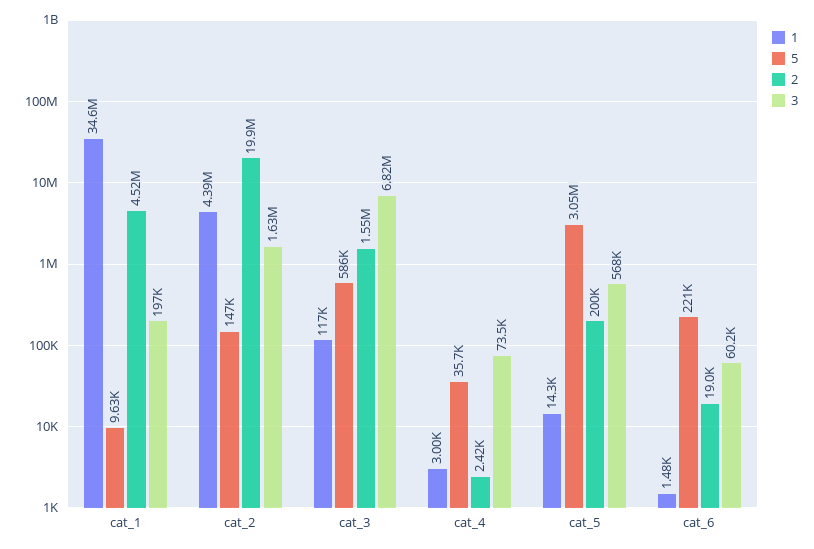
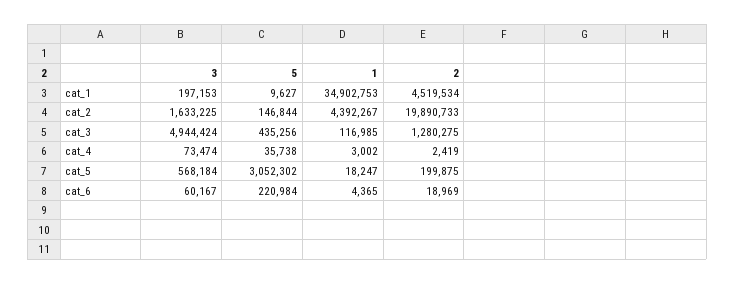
1, cat_1: 34600000 -> 34902753
5, cat_3: 586000 -> 435256
2, cat_3: 1550000 -> 1280275
3, cat_3: 6820000 -> 4944424
1, cat_5: 14300 -> 18247
1, cat_6: 1480 -> 4365

